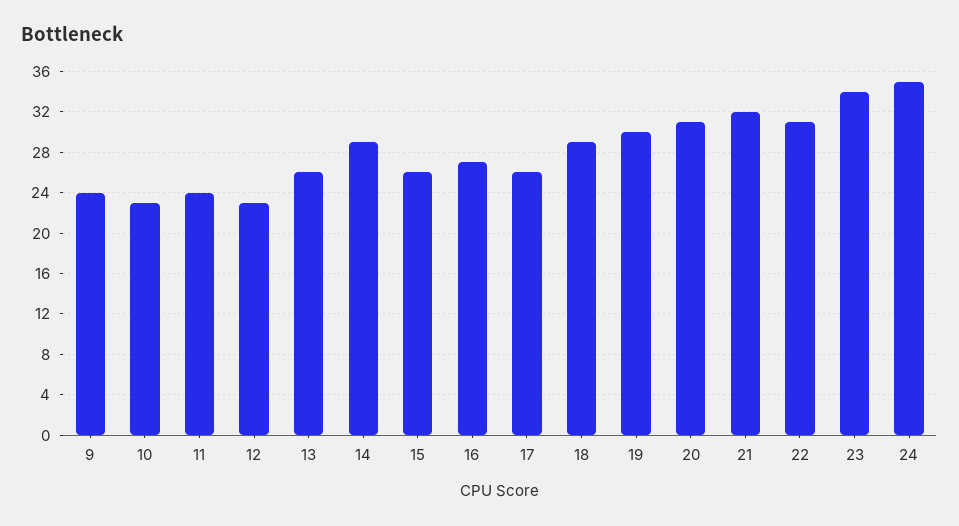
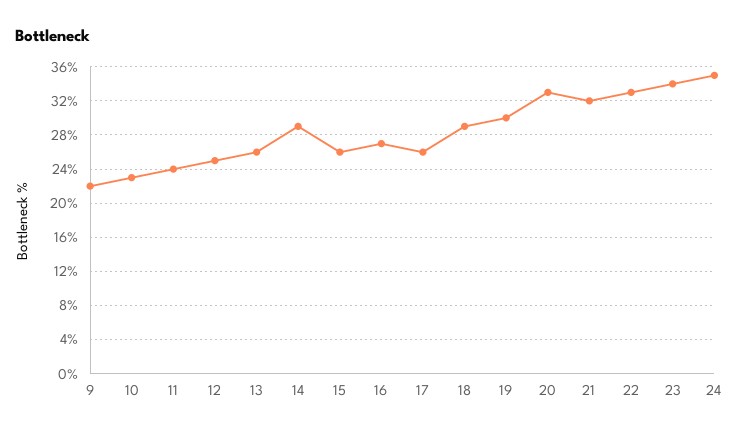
9: 24 -> 22
12: 23 -> 25
20: 31 -> 33
22: 31 -> 33

